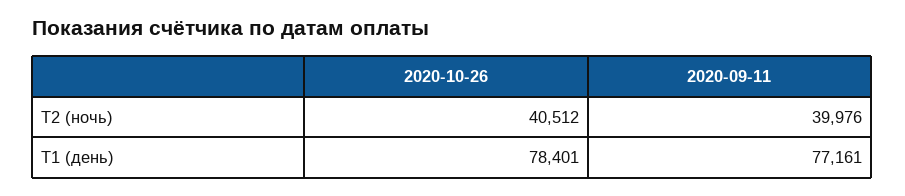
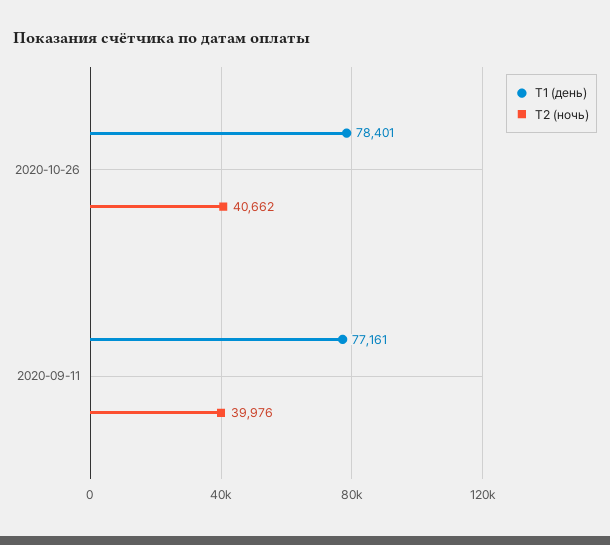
T2 (ночь), 2020-10-26: 40512 -> 40662

